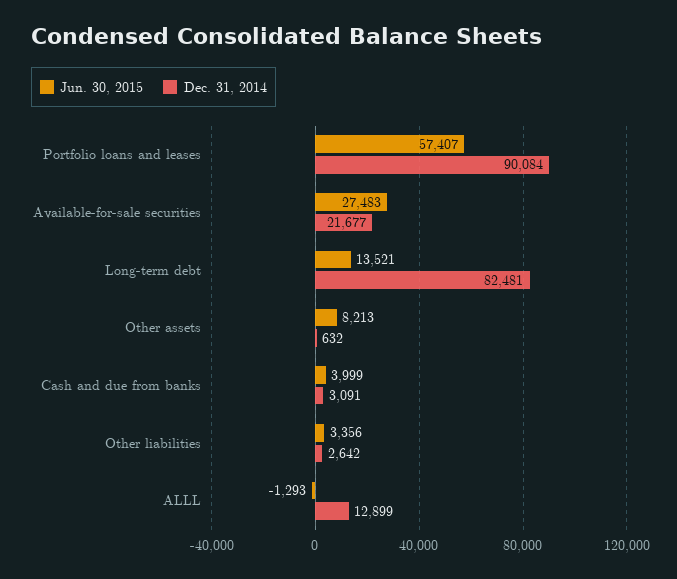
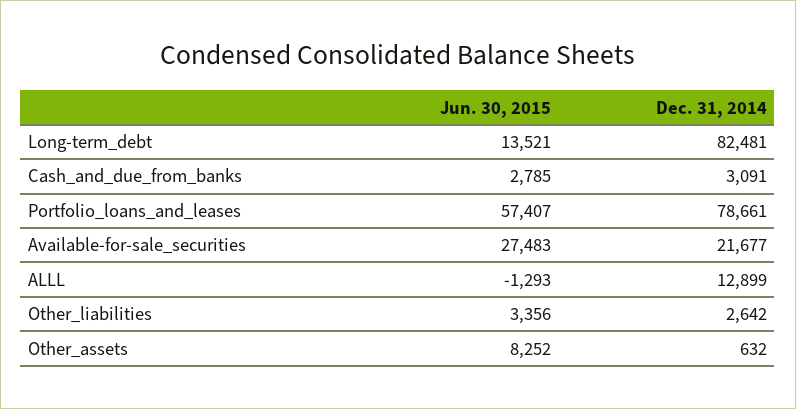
Dec. 31, 2014, Portfolio loans and leases: 90084 -> 78661
Jun. 30, 2015, Other assets: 8213 -> 8252
Jun. 30, 2015, Cash and due from banks: 3999 -> 2785

